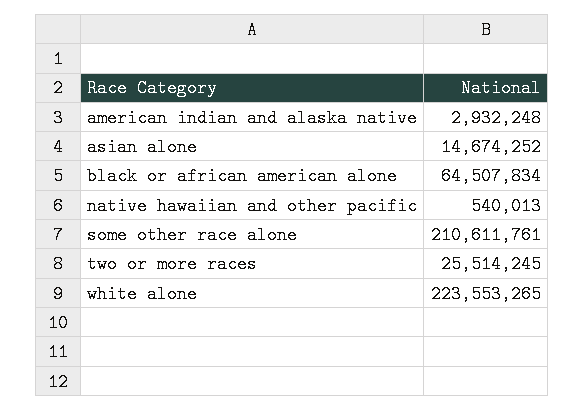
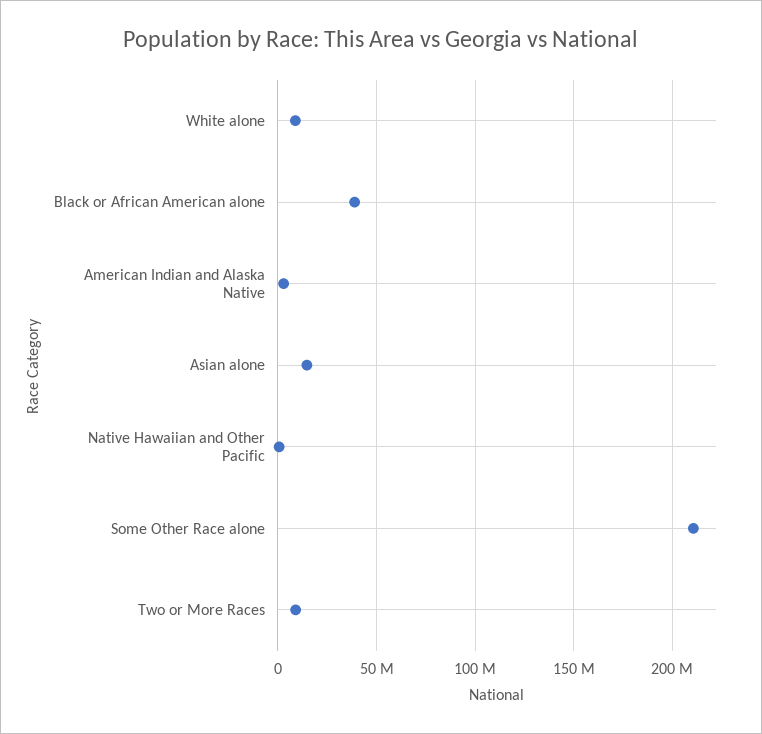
black or african american alone: 64507834 -> 40000000
two or more races: 25514245 -> 10000000
white alone: 223553265 -> 10000000

